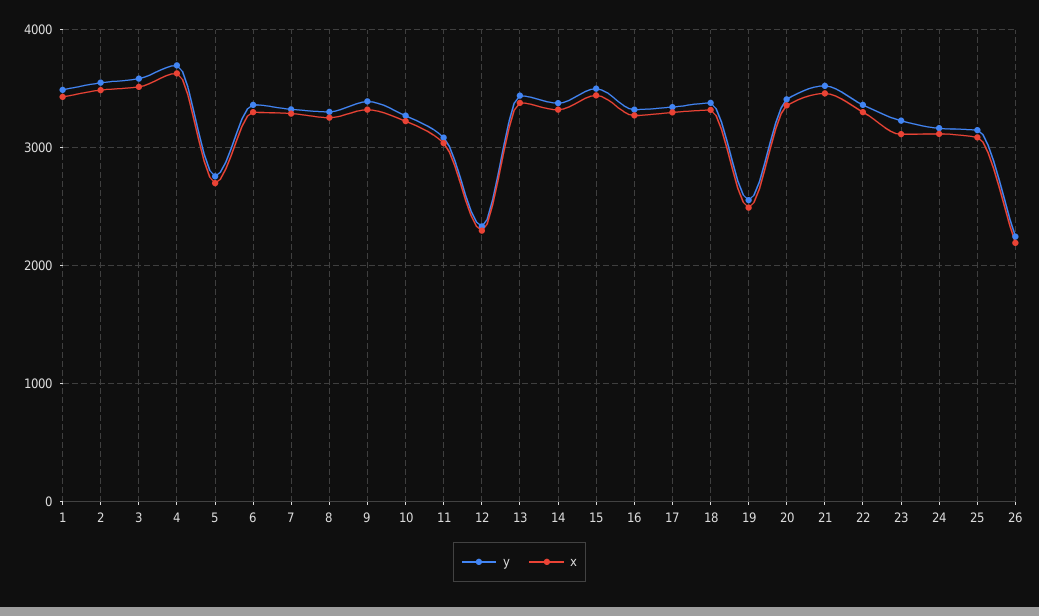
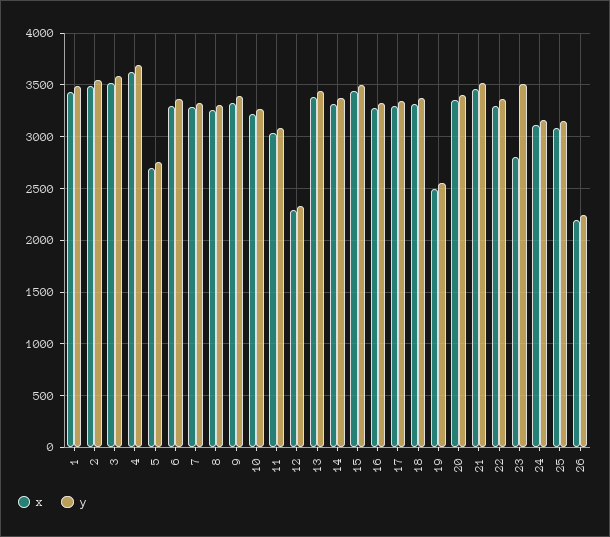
y, 23: 3200 -> 3500
x, 23: 3100 -> 2800

